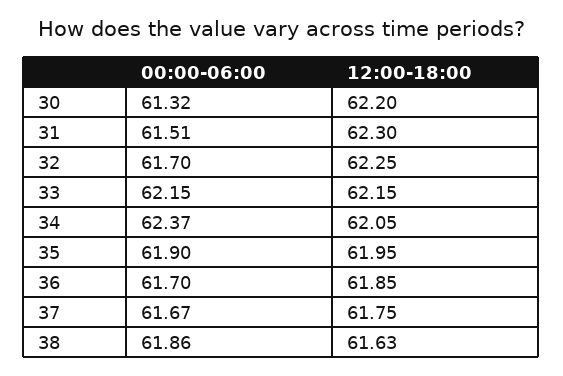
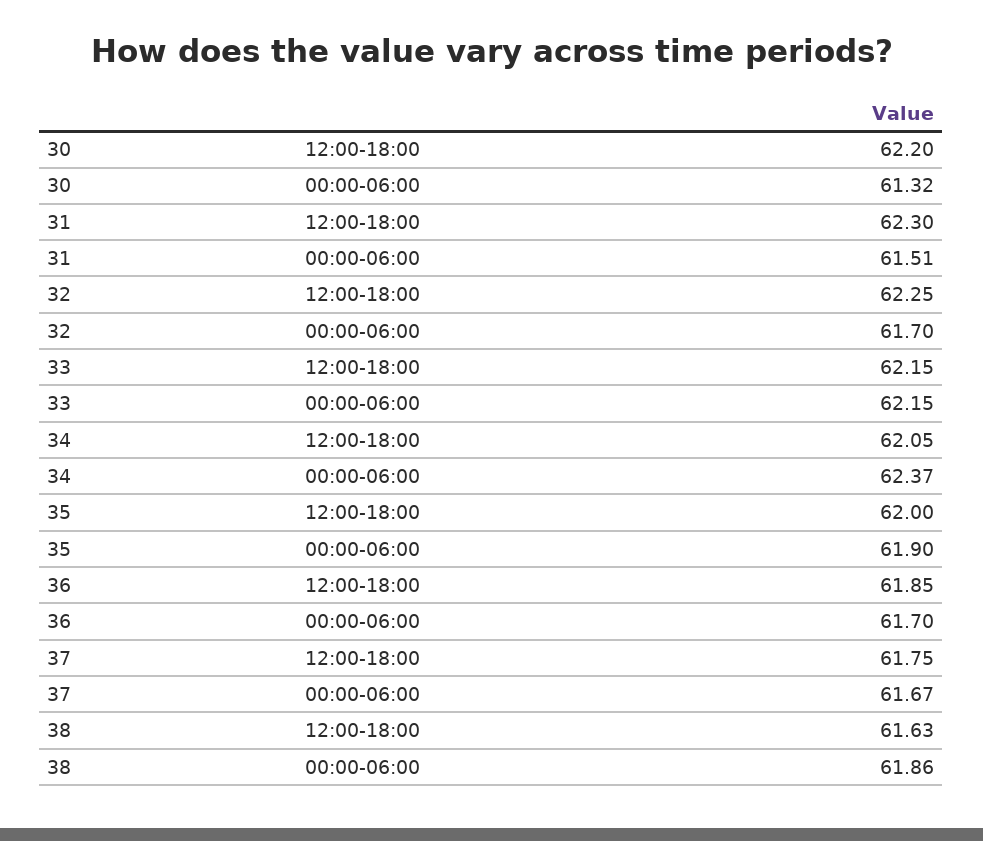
12:00-18:00, 35: 61.95 -> 62

